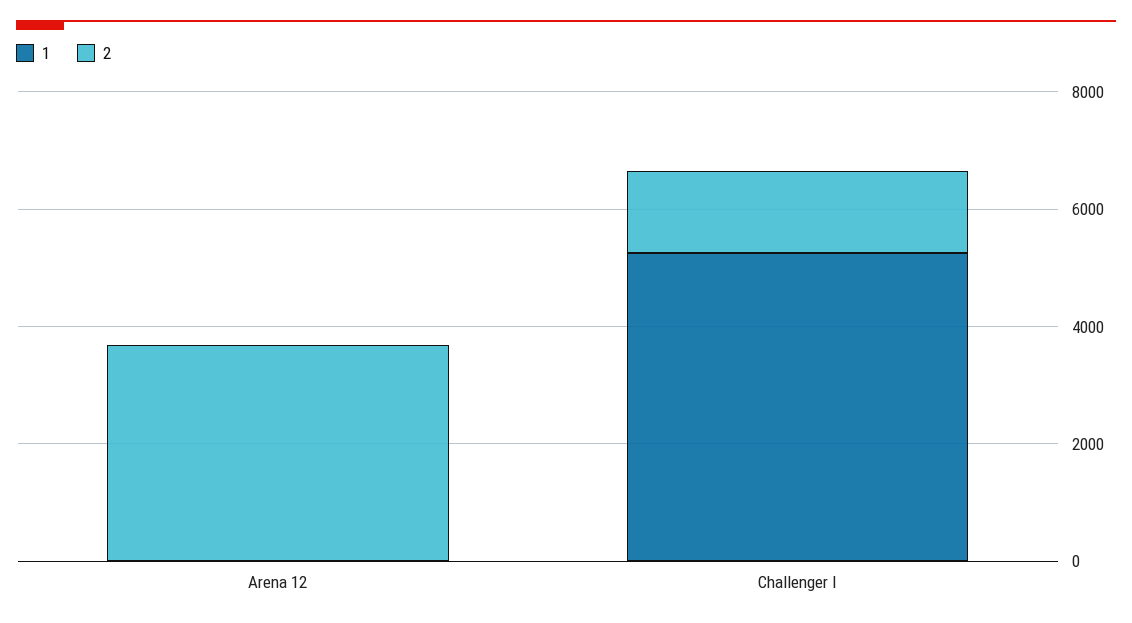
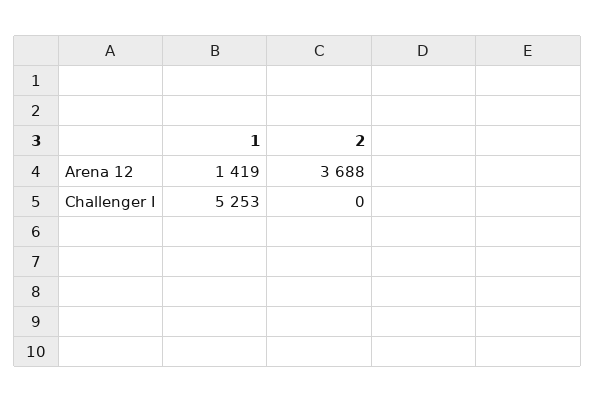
1, Arena 12: 0 -> 1419
2, Challenger I: 1500 -> 0

